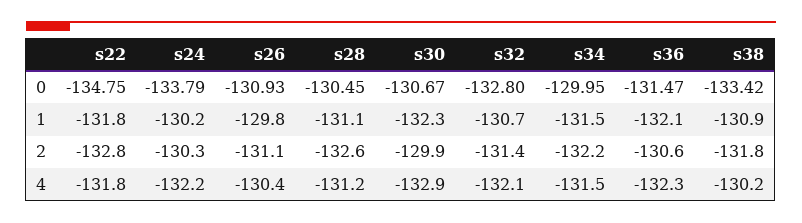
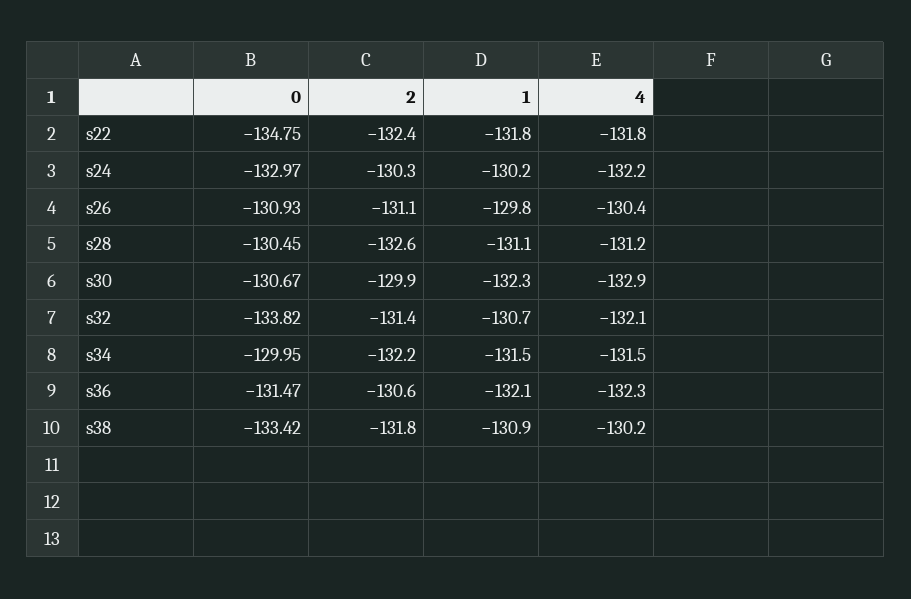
s24, 0: -133.79 -> -132.97
s32, 0: -132.8 -> -133.82
s22, 2: -132.8 -> -132.4

